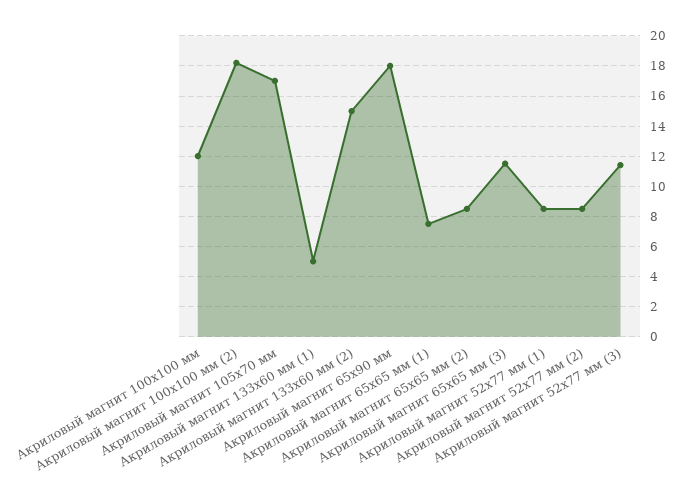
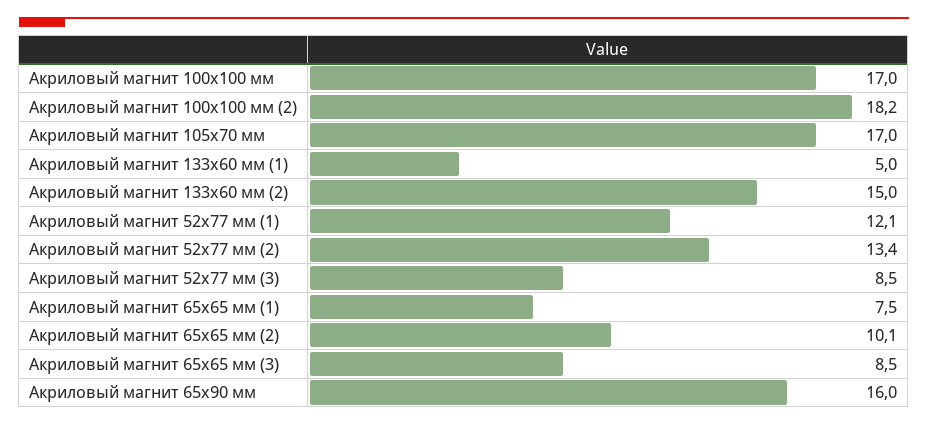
Акриловый магнит 100х100 мм: 12 -> 17
Акриловый магнит 65х90 мм: 18 -> 16
Акриловый магнит 65х65 мм (2): 8.5 -> 10.1
Акриловый магнит 65х65 мм (3): 11.5 -> 8.5
Акриловый магнит 52х77 мм (1): 8.5 -> 12.1
Акриловый магнит 52х77 мм (2): 8.5 -> 13.4
Акриловый магнит 52х77 мм (3): 11.5 -> 8.5

